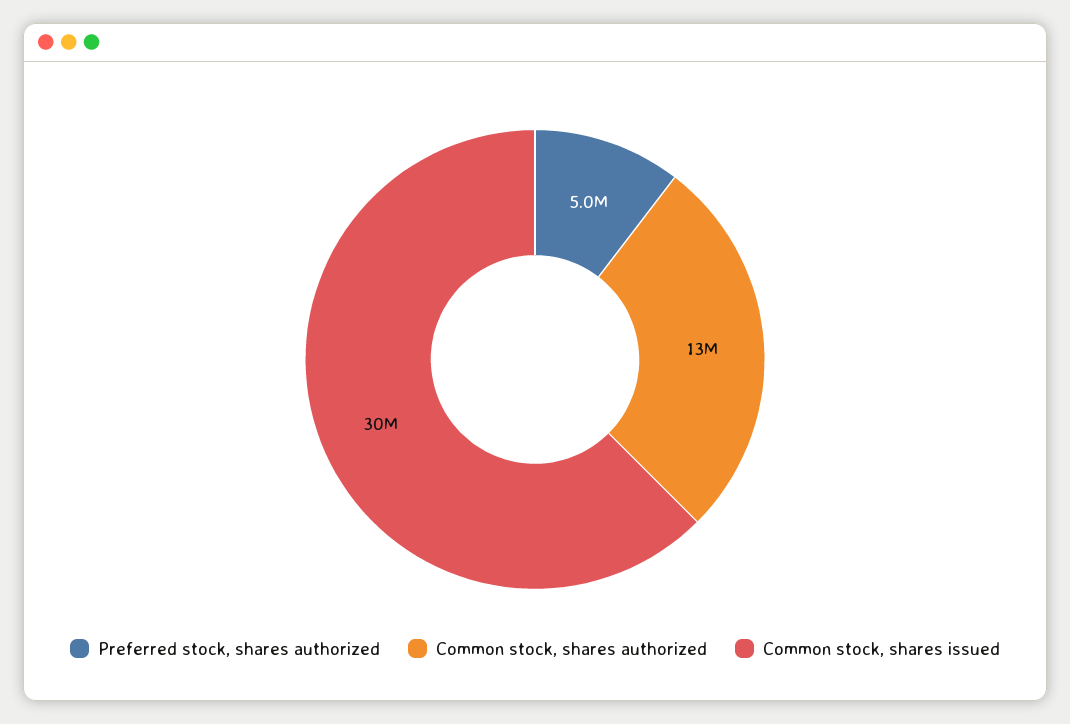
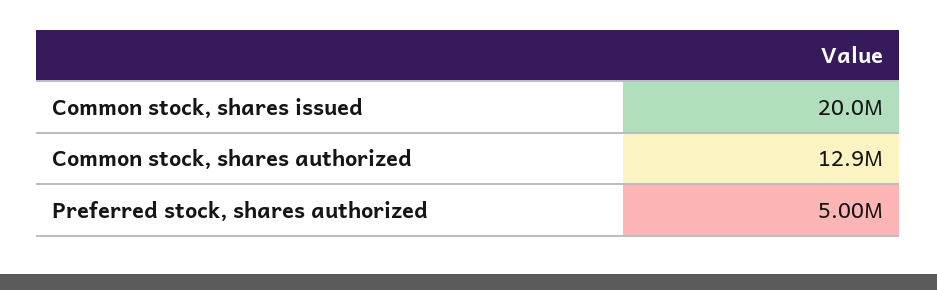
Common stock, shares issued: 30000000 -> 20000000

